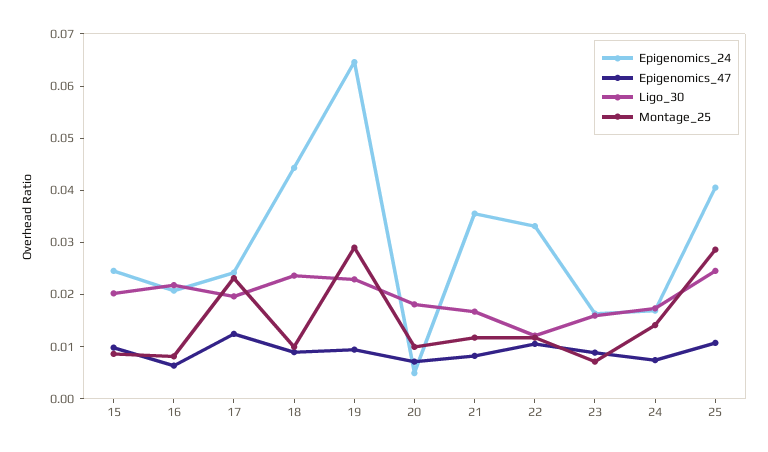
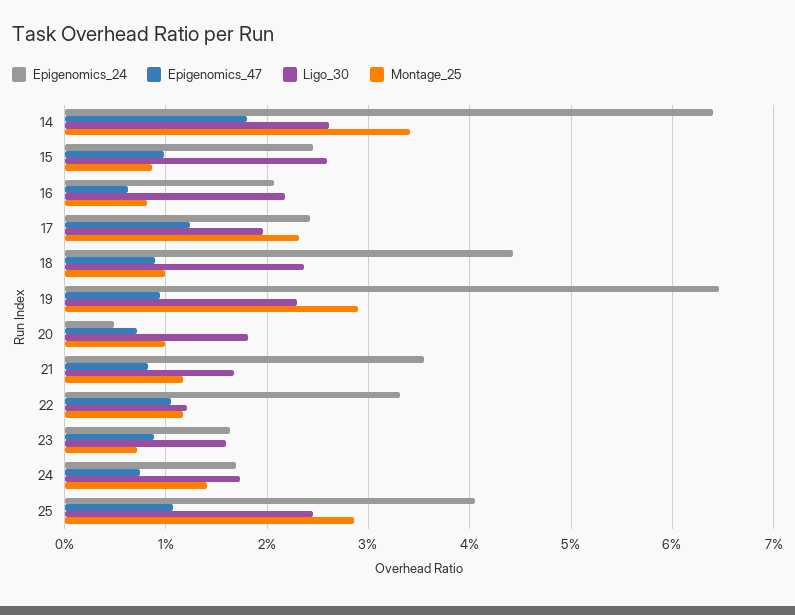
Ligo_30, 15: 0.02 -> 0.026
Epigenomics_24, 14: none -> 0.064
Epigenomics_47, 14: none -> 0.018
Ligo_30, 14: none -> 0.026
Montage_25, 14: none -> 0.034

